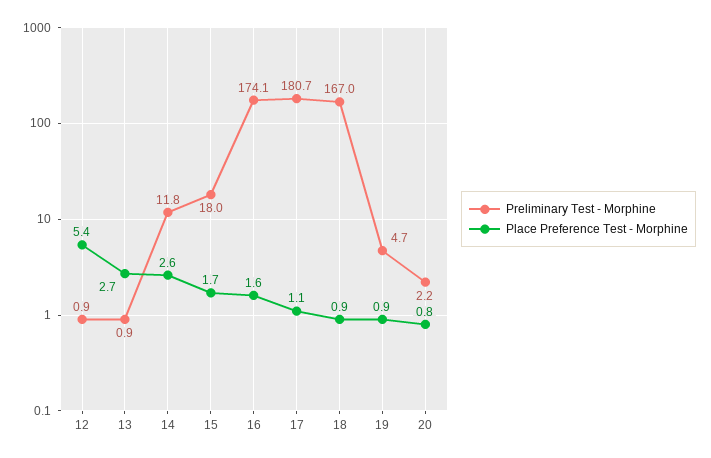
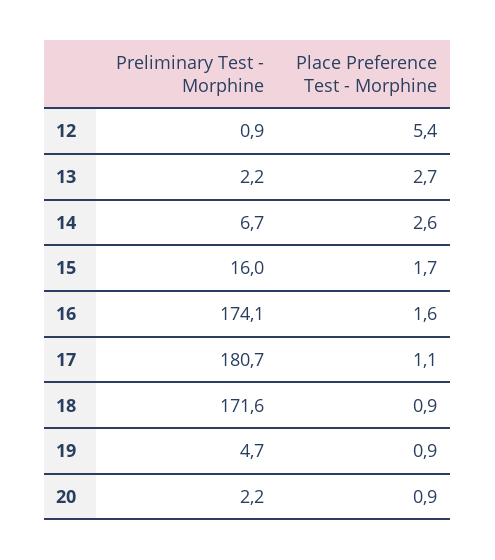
Preliminary Test - Morphine, 13: 0.9 -> 2.2
Preliminary Test - Morphine, 14: 11.8 -> 6.7
Preliminary Test - Morphine, 15: 18 -> 16
Preliminary Test - Morphine, 18: 167 -> 171.6
Place Preference Test - Morphine, 20: 0.8 -> 0.9

